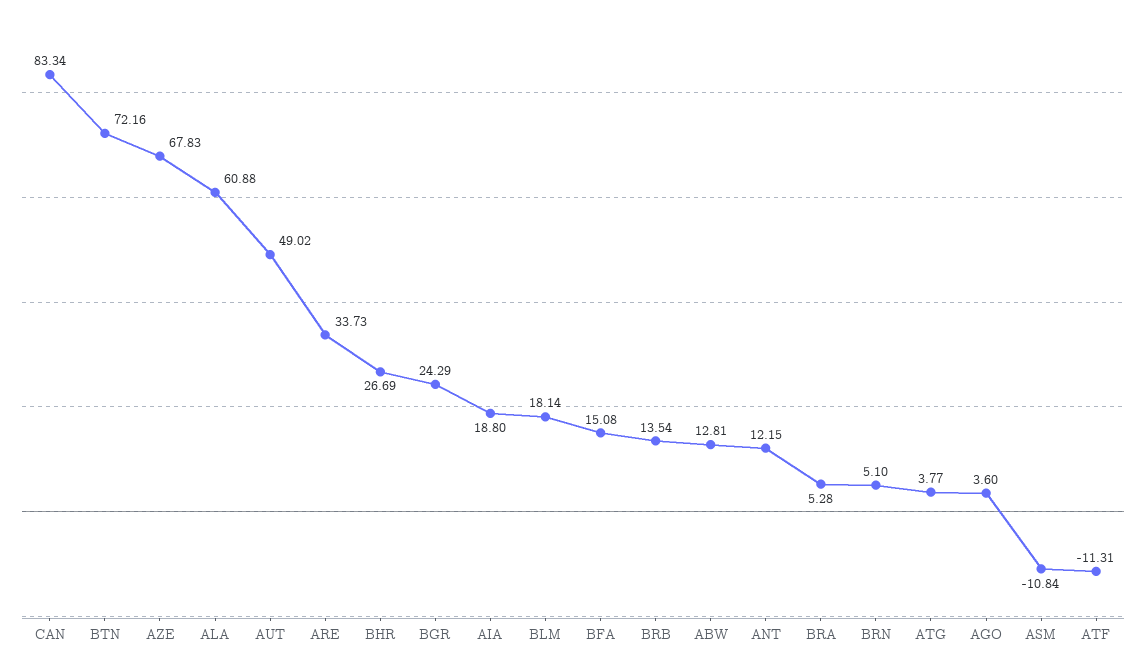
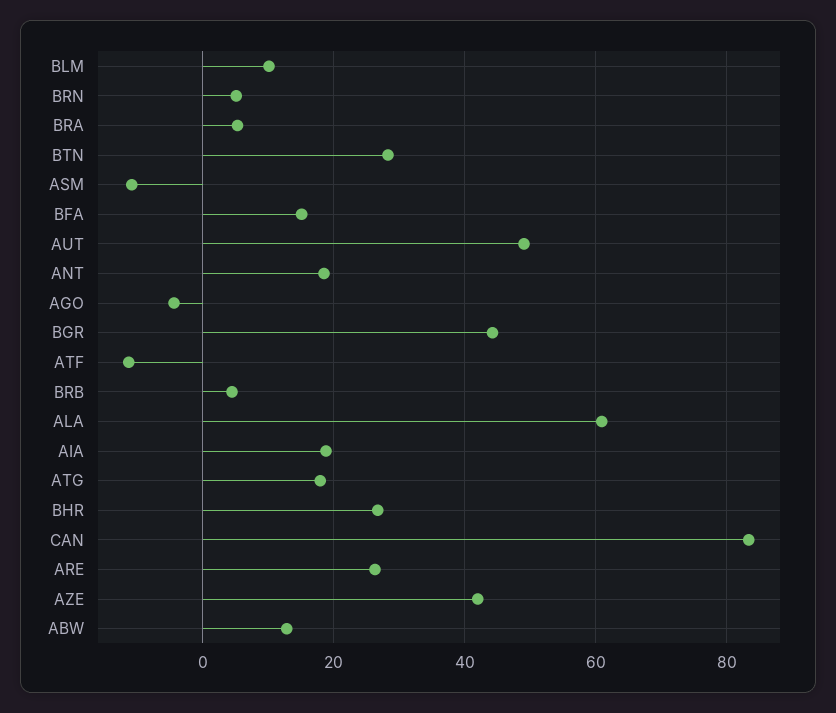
BTN: 72.16 -> 28
AZE: 67.83 -> 42
ARE: 33.73 -> 26
BGR: 24.29 -> 44
BLM: 18.14 -> 10
BRB: 13.54 -> 4
ANT: 12.15 -> 18
ATG: 3.77 -> 18
AGO: 3.6 -> -4

